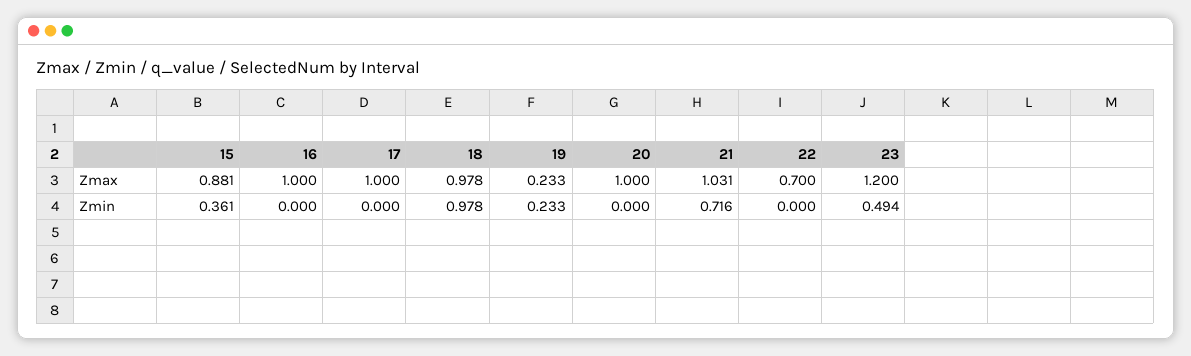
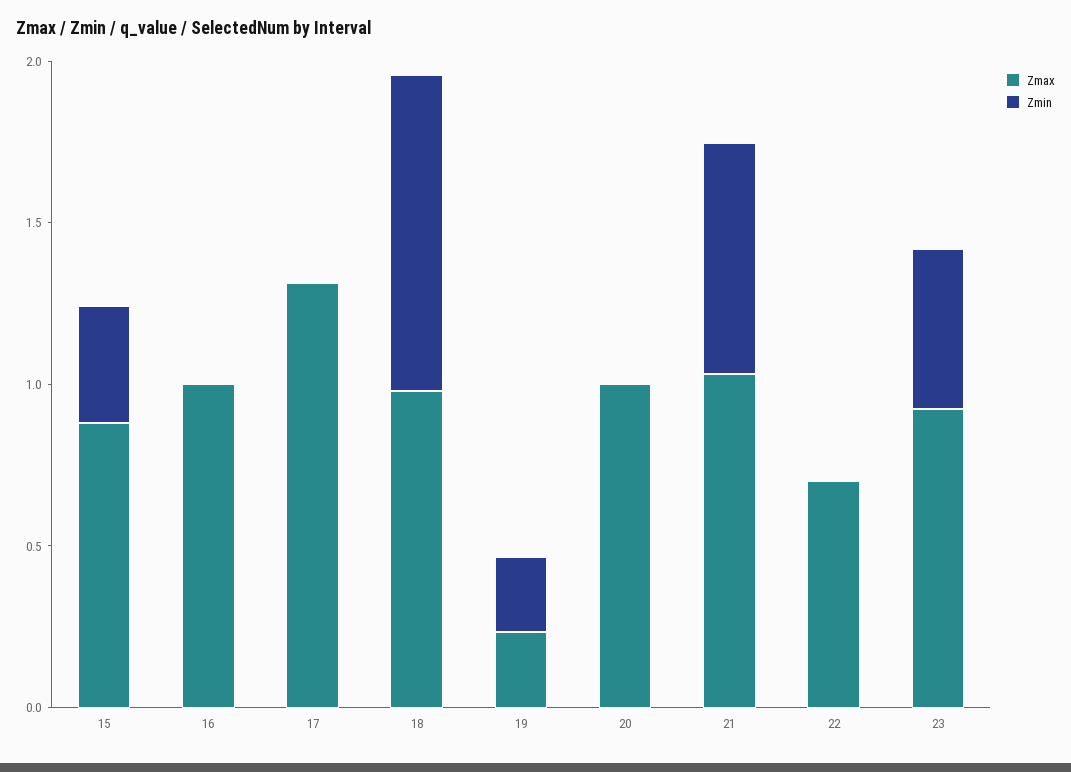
Zmax, 17: 1 -> 1.3
Zmax, 23: 1.2 -> 0.9

